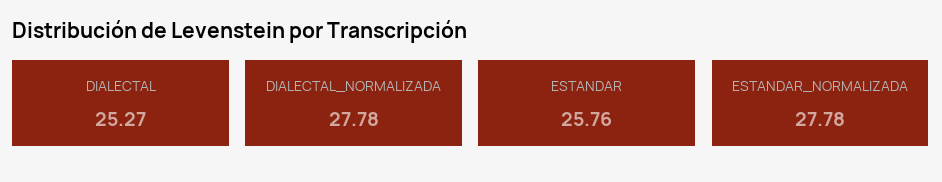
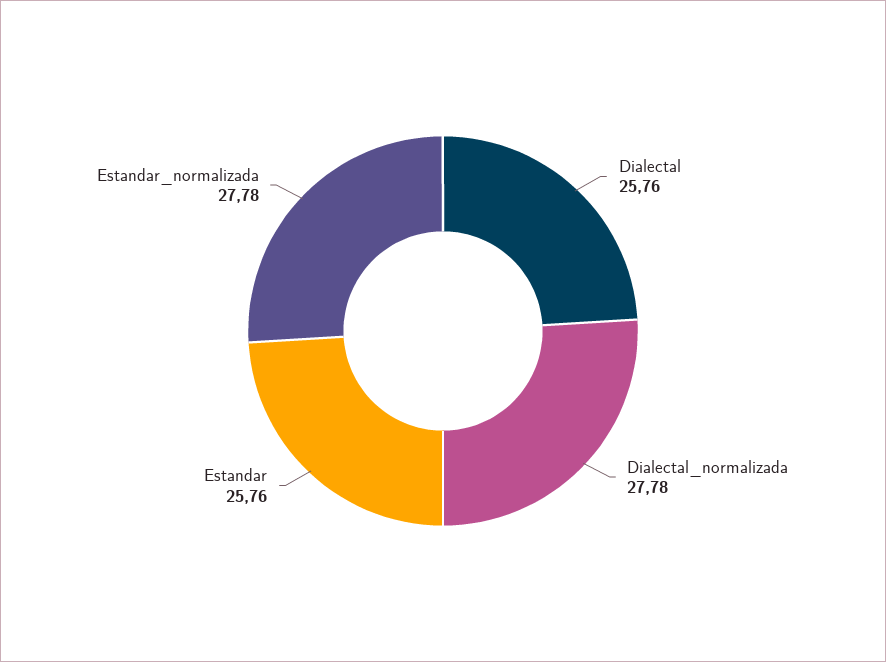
DIALECTAL: 25.27 -> 25.76

